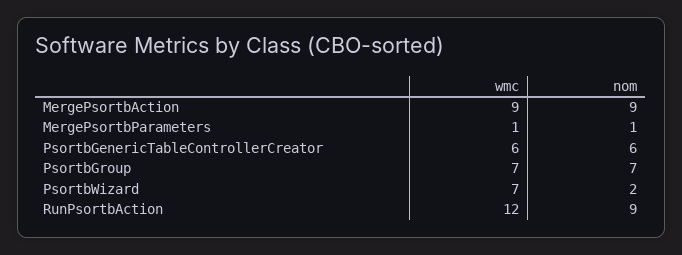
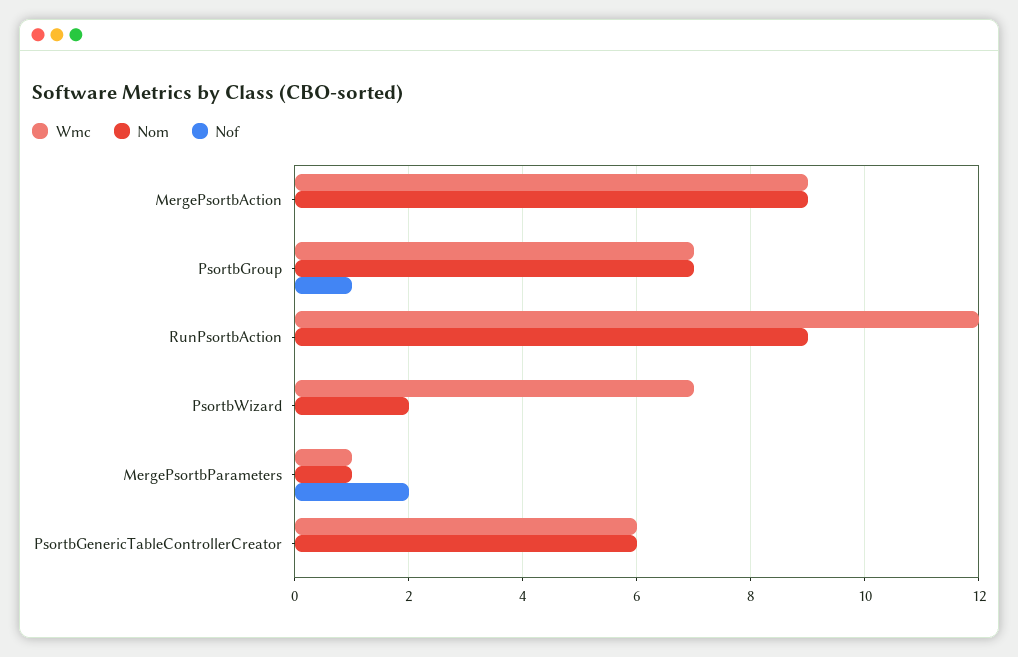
Nof, MergePsortbAction: none -> 0
Nof, PsortbGroup: none -> 1
Nof, RunPsortbAction: none -> 0
Nof, PsortbWizard: none -> 0
Nof, MergePsortbParameters: none -> 2
Nof, PsortbGenericTableControllerCreator: none -> 0

